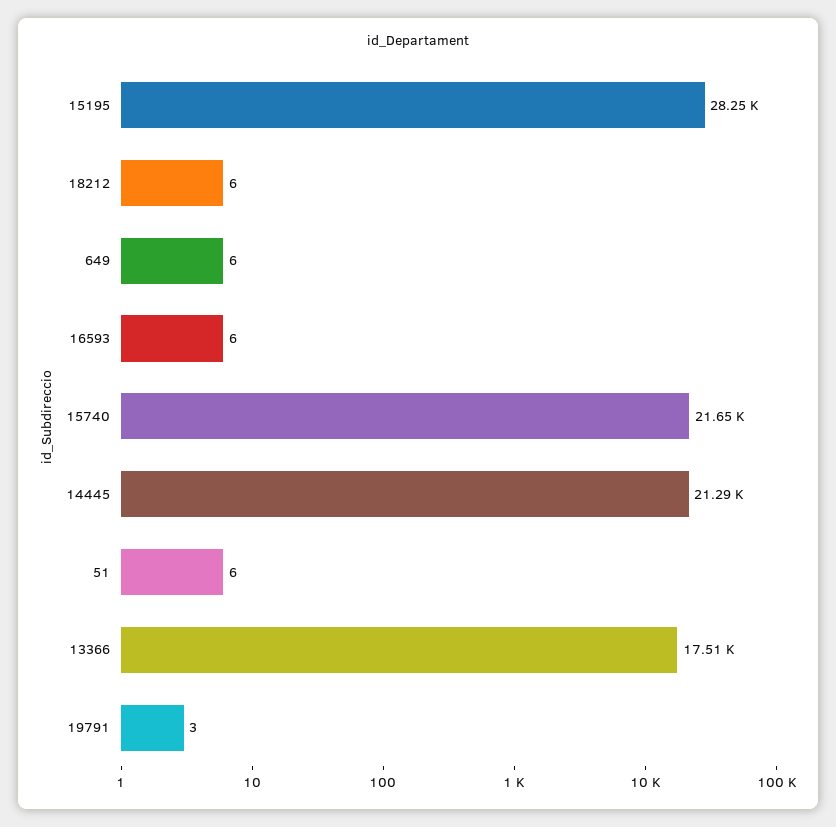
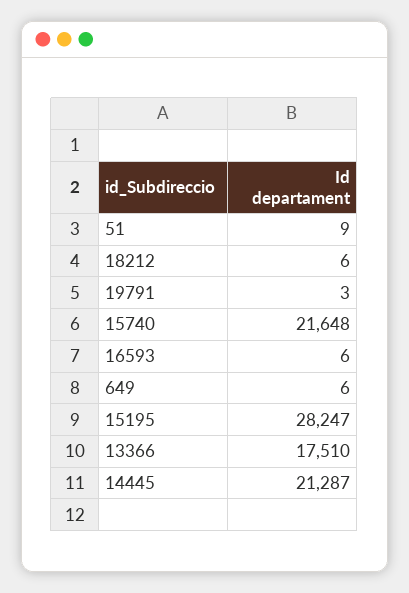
51: 6 -> 9

